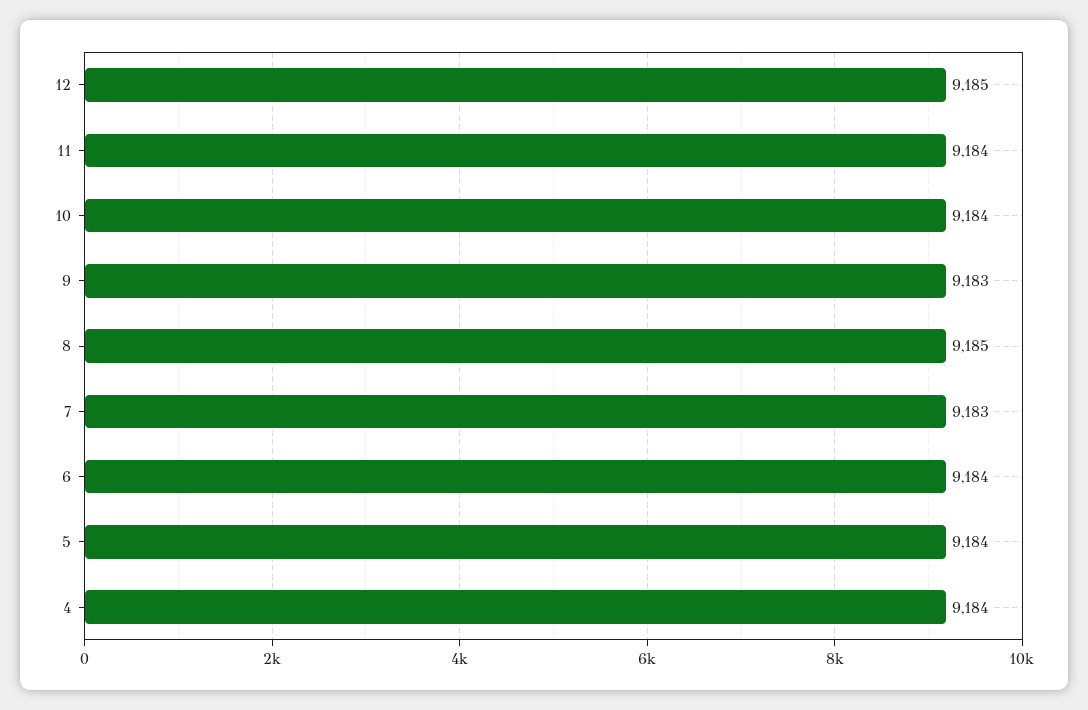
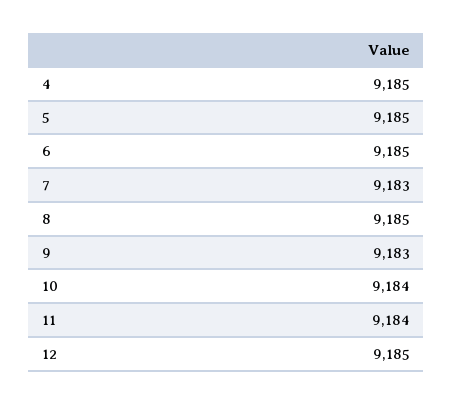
6: 9184 -> 9185
5: 9184 -> 9185
4: 9184 -> 9185

